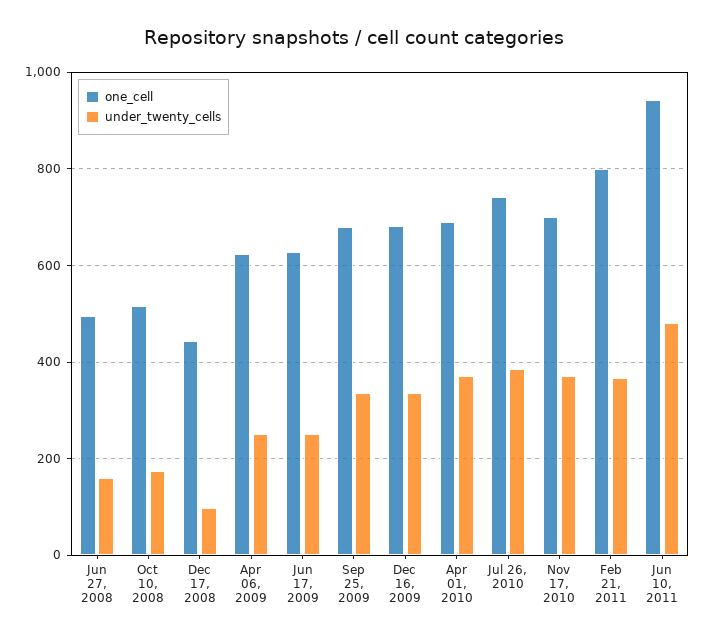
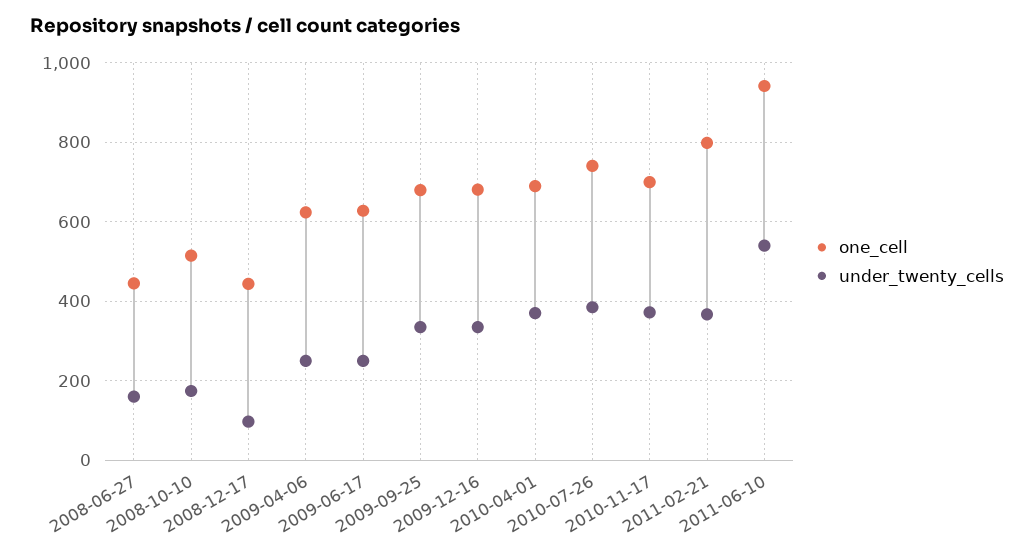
one_cell, Jun 27, 2008: 500 -> 440
under_twenty_cells, Jun 10, 2011: 480 -> 540

